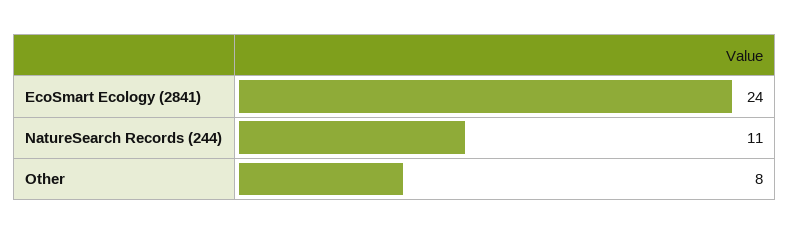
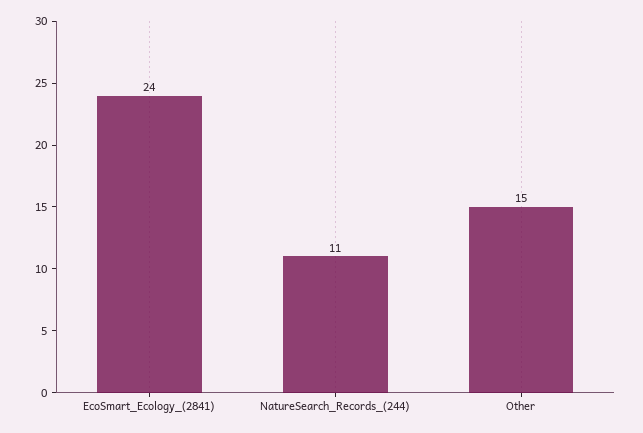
Other: 8 -> 15

